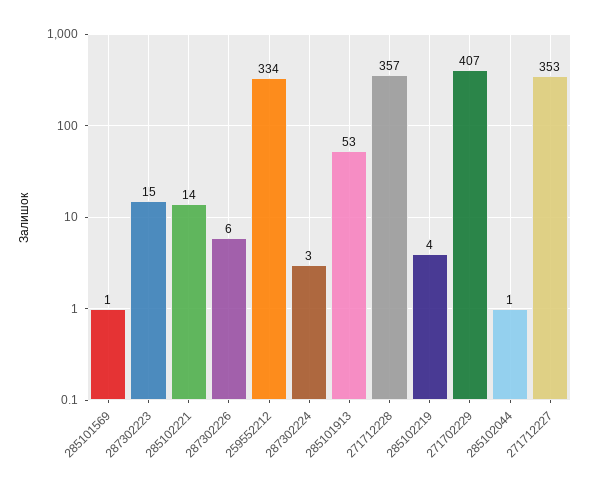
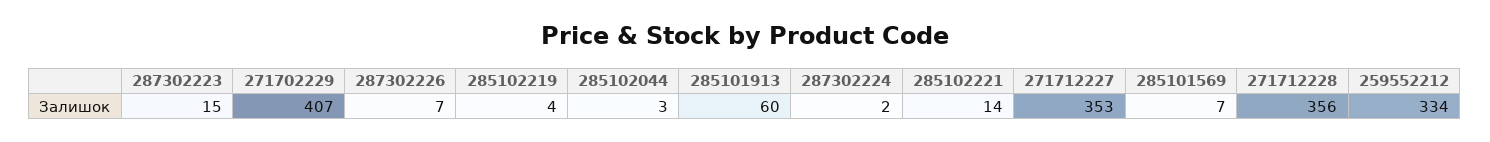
285101569: 1 -> 7
287302226: 6 -> 7
287302224: 3 -> 2
285101913: 53 -> 60
271712228: 357 -> 356
285102044: 1 -> 3

